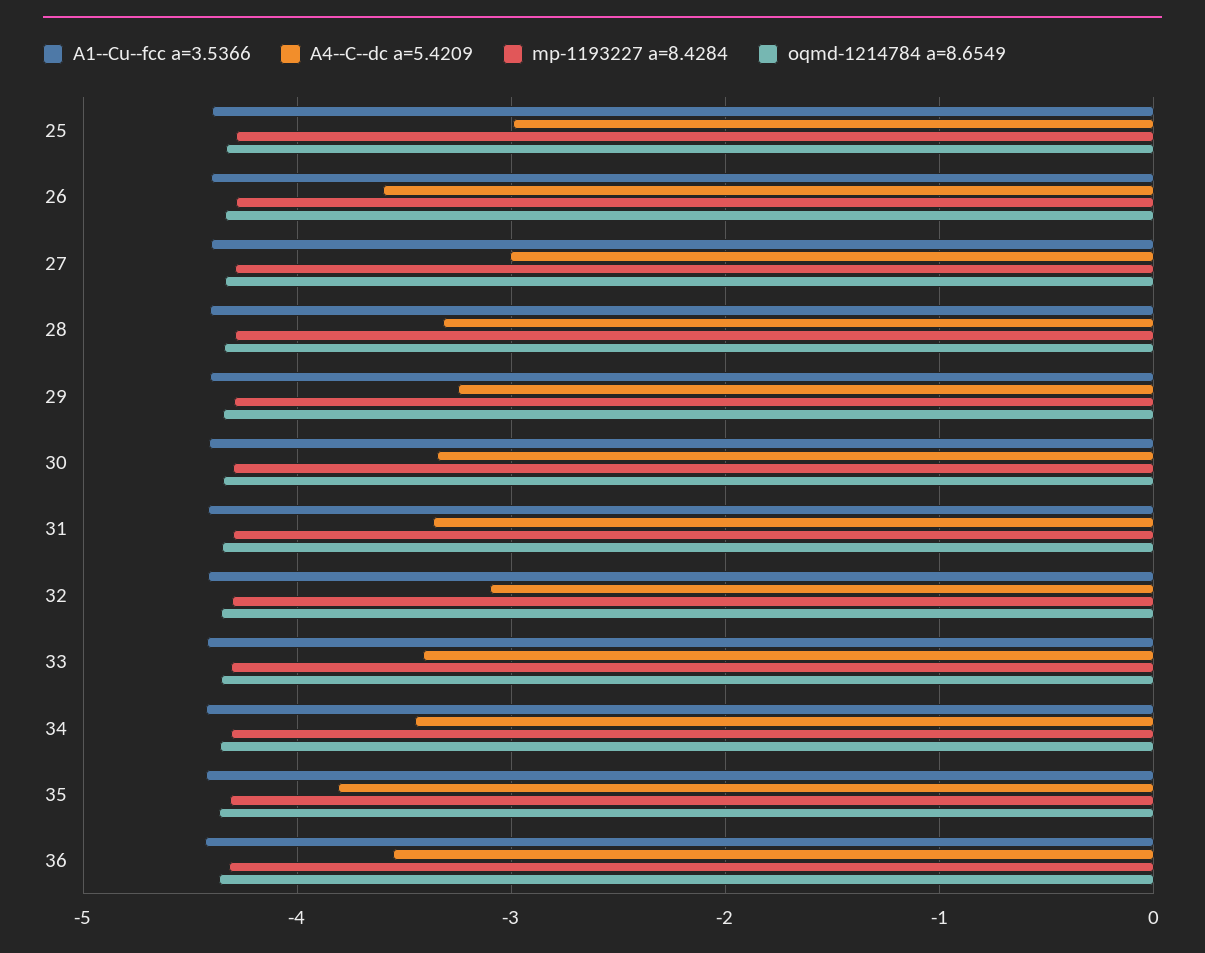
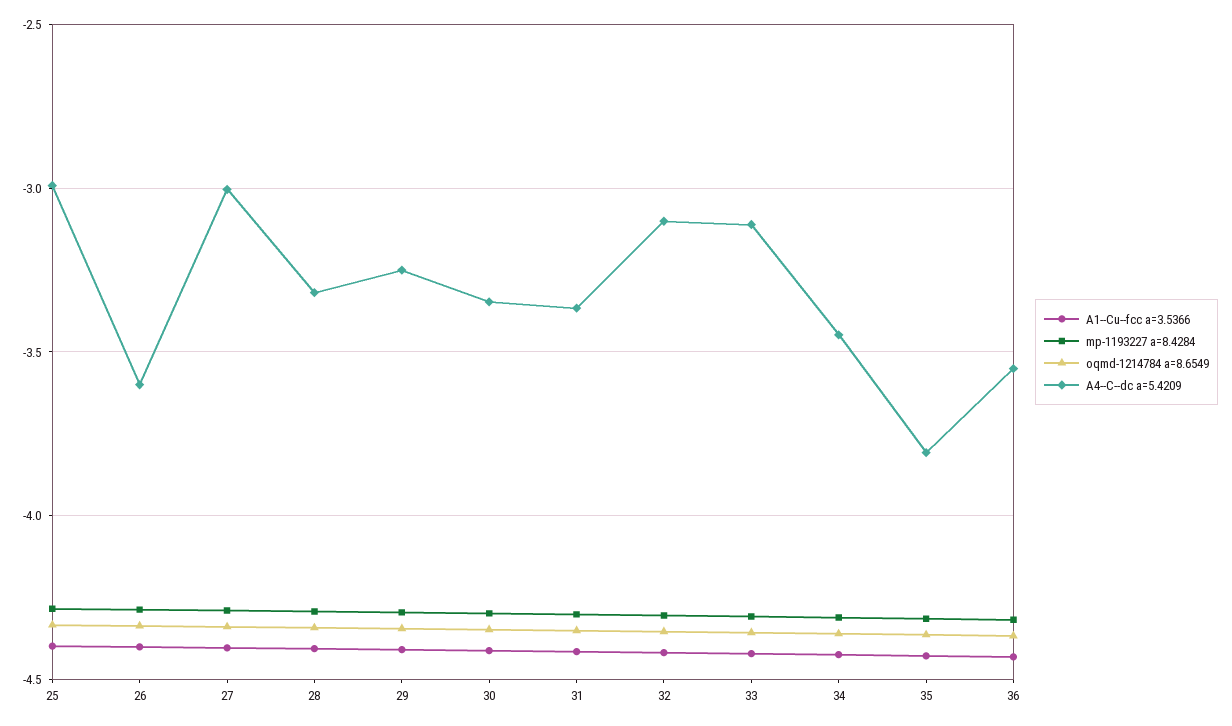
A4--C--dc a=5.4209, 33: -3.4 -> -3.1

